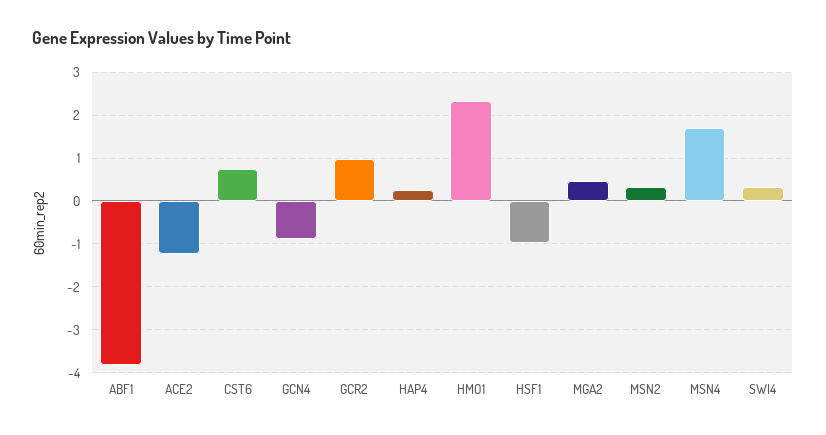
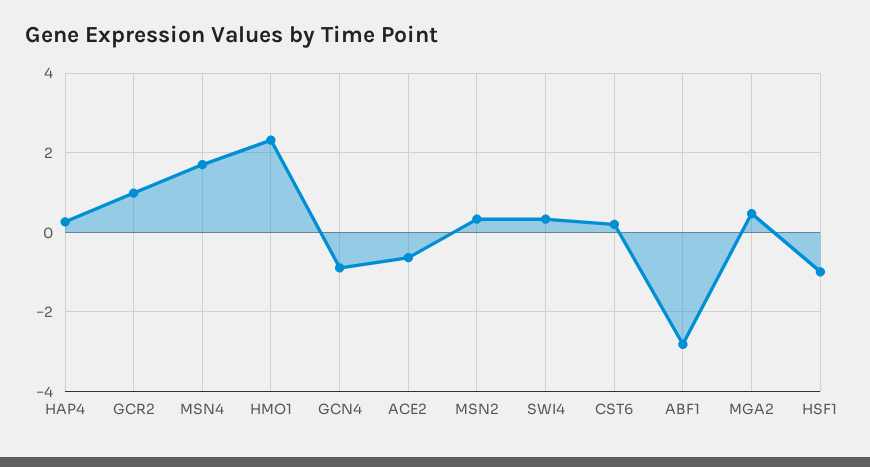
ABF1: -3.8 -> -2.8
ACE2: -1.2 -> -0.6
CST6: 0.8 -> 0.2

